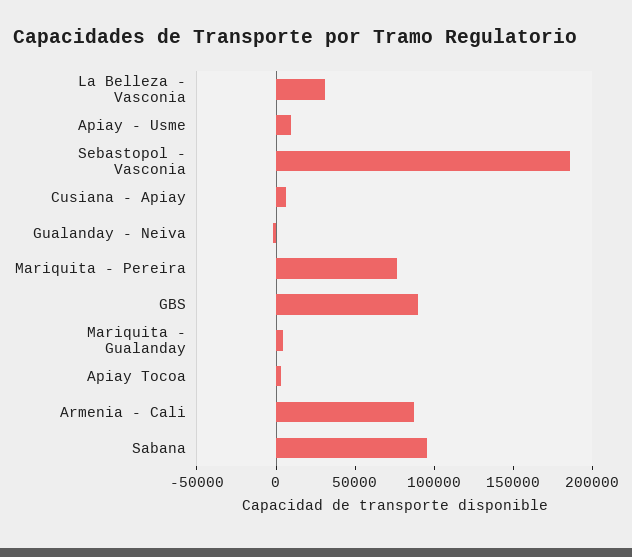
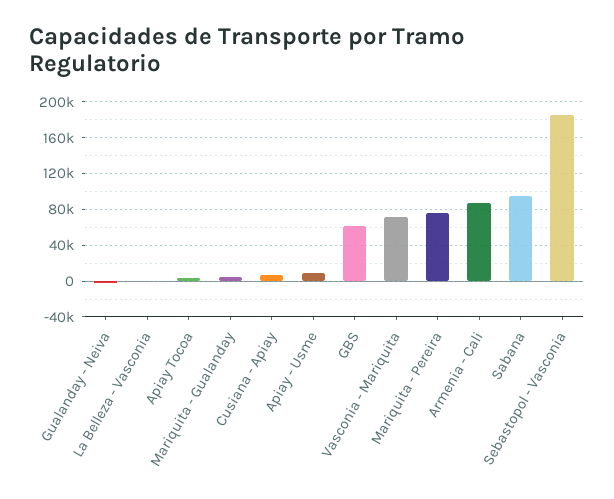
La Belleza - Vasconia: 30000 -> 0
GBS: 90000 -> 60000
Vasconia - Mariquita: none -> 70000

